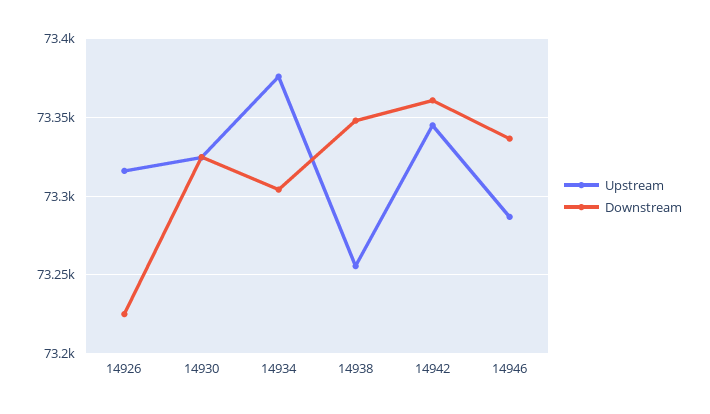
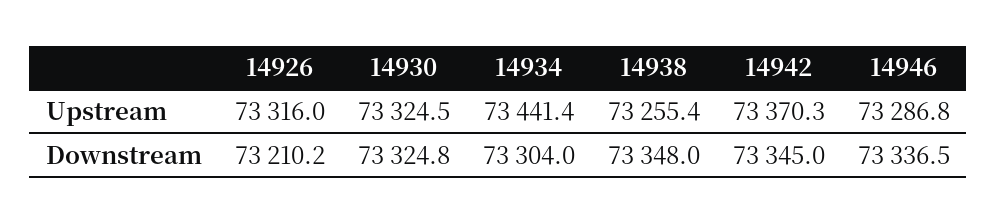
Downstream, 14926: 73225 -> 73210.2
Upstream, 14934: 73375 -> 73441.4
Upstream, 14942: 73345 -> 73370.3
Downstream, 14942: 73360 -> 73345

